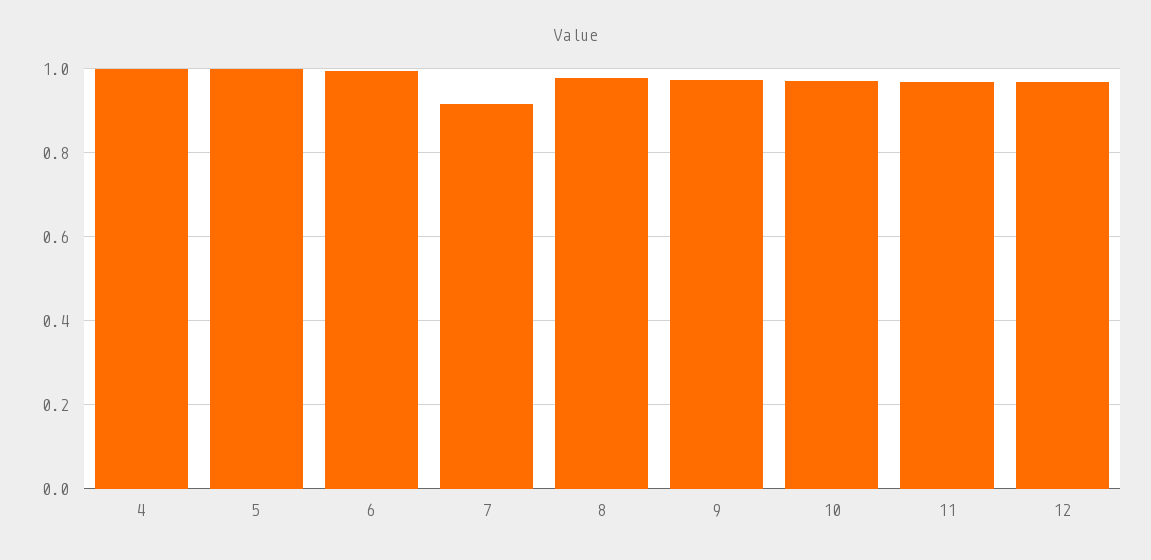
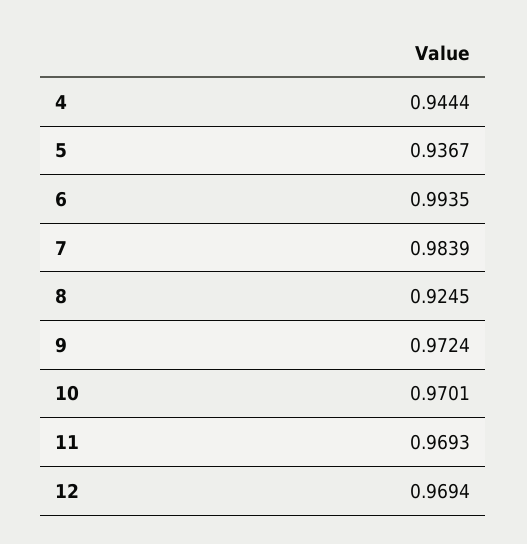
4: 1 -> 0.9444
5: 1 -> 0.9367
7: 0.92 -> 0.9839
8: 0.98 -> 0.9245

